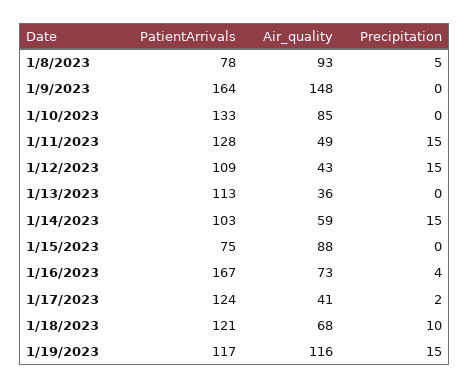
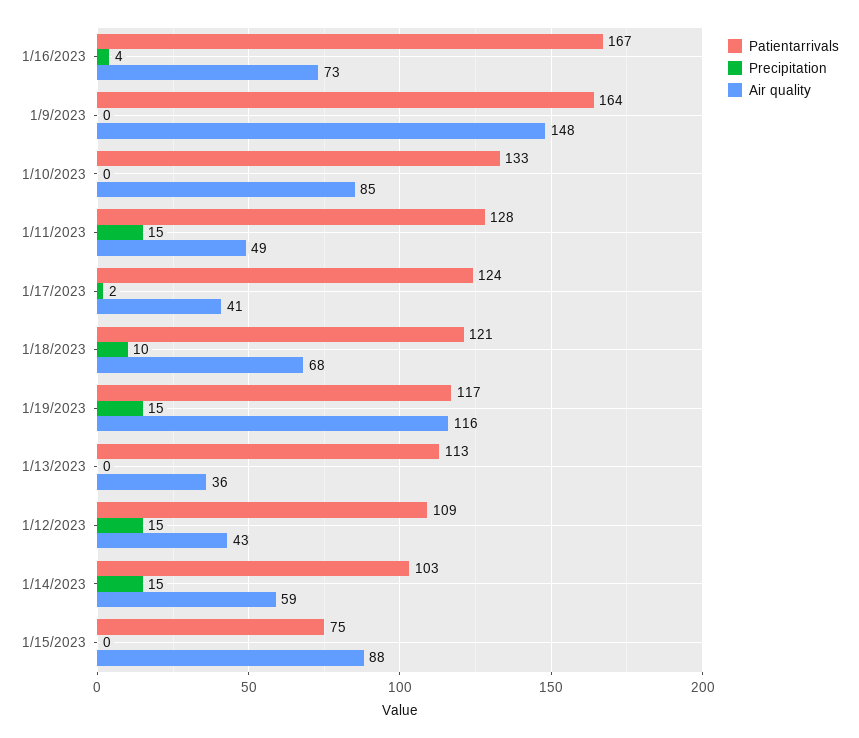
PatientArrivals, 1/8/2023: 78 -> none
Air_quality, 1/8/2023: 93 -> none
Precipitation, 1/8/2023: 5 -> none

